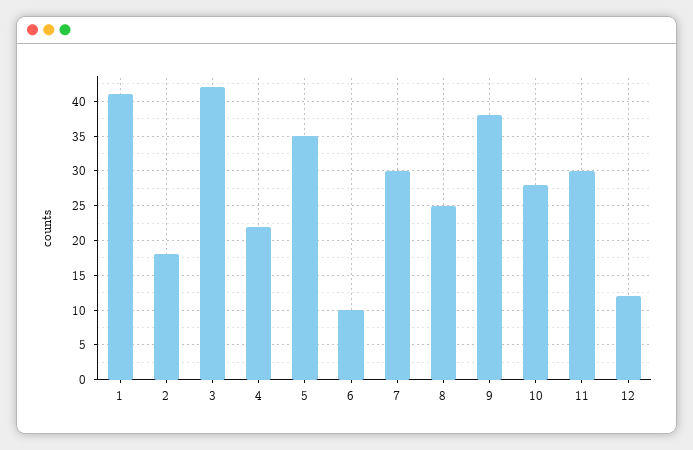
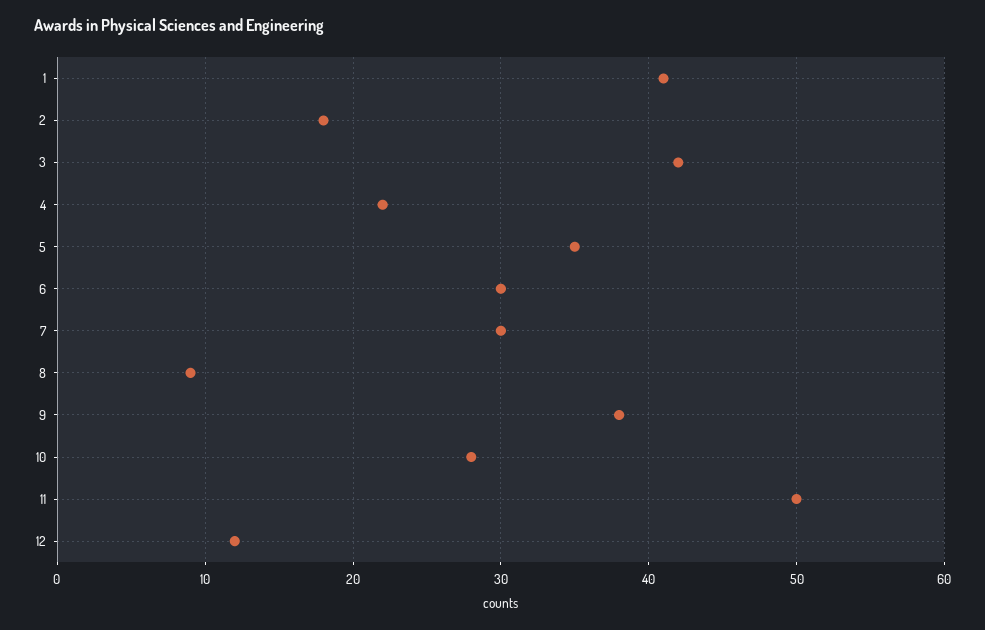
6: 10 -> 30
8: 25 -> 9
11: 30 -> 50

